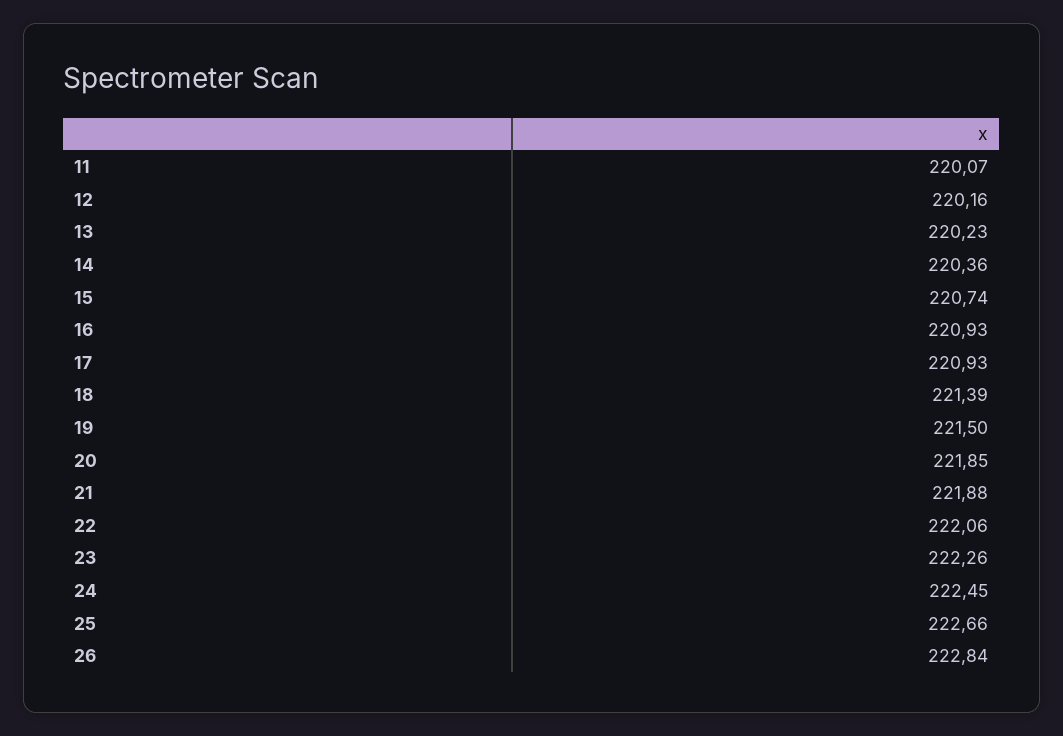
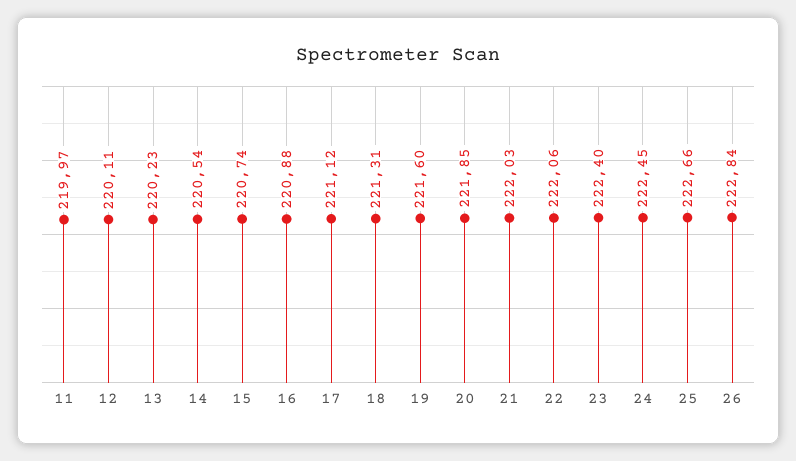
11: 220.07 -> 219.97
12: 220.16 -> 220.11
14: 220.36 -> 220.54
16: 220.93 -> 220.88
17: 220.93 -> 221.12
18: 221.39 -> 221.31
19: 221.5 -> 221.6
21: 221.88 -> 222.03
23: 222.26 -> 222.4

